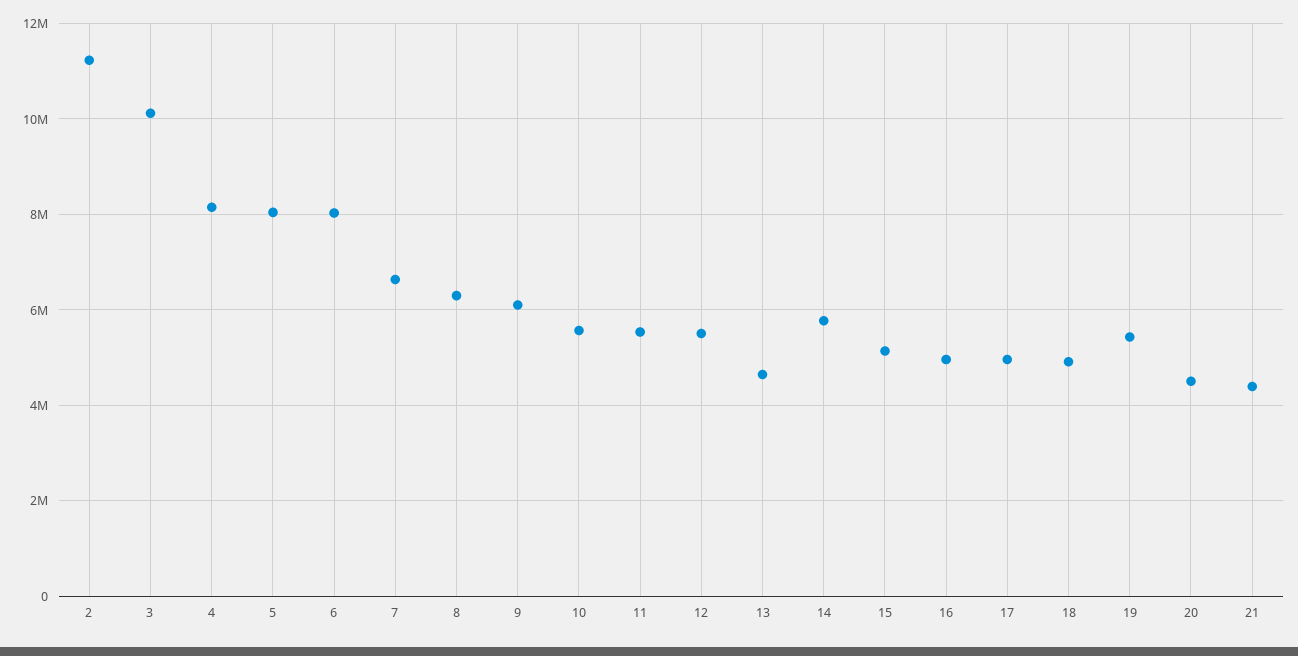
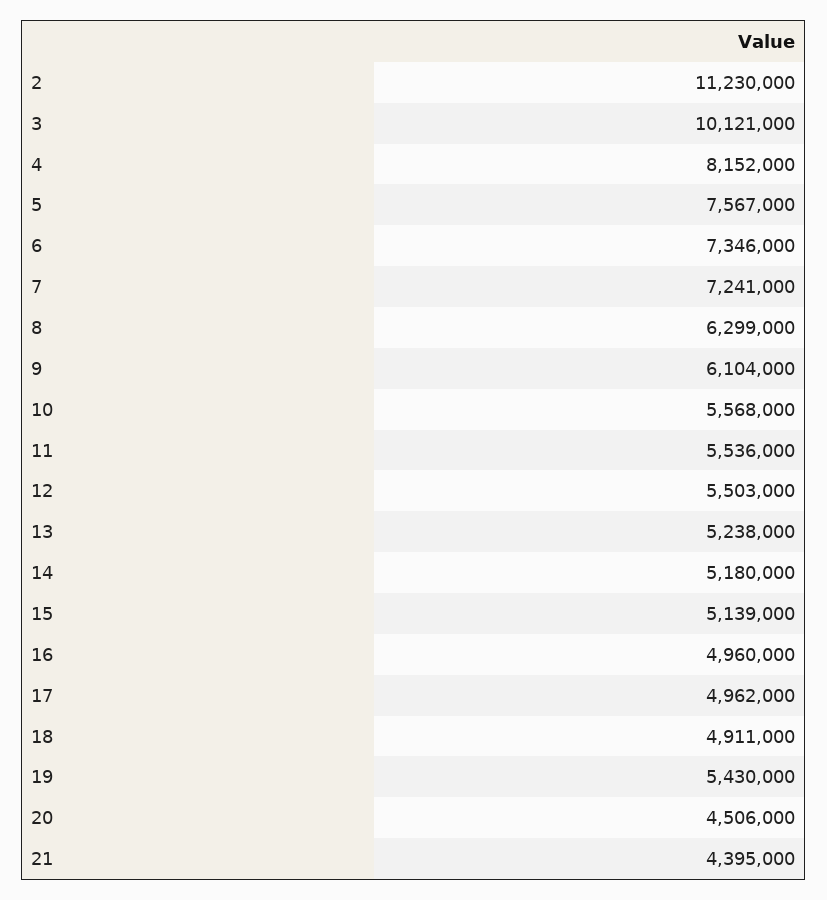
5: 8000000 -> 7567000
6: 8000000 -> 7346000
7: 6600000 -> 7241000
13: 4600000 -> 5238000
14: 5800000 -> 5180000

